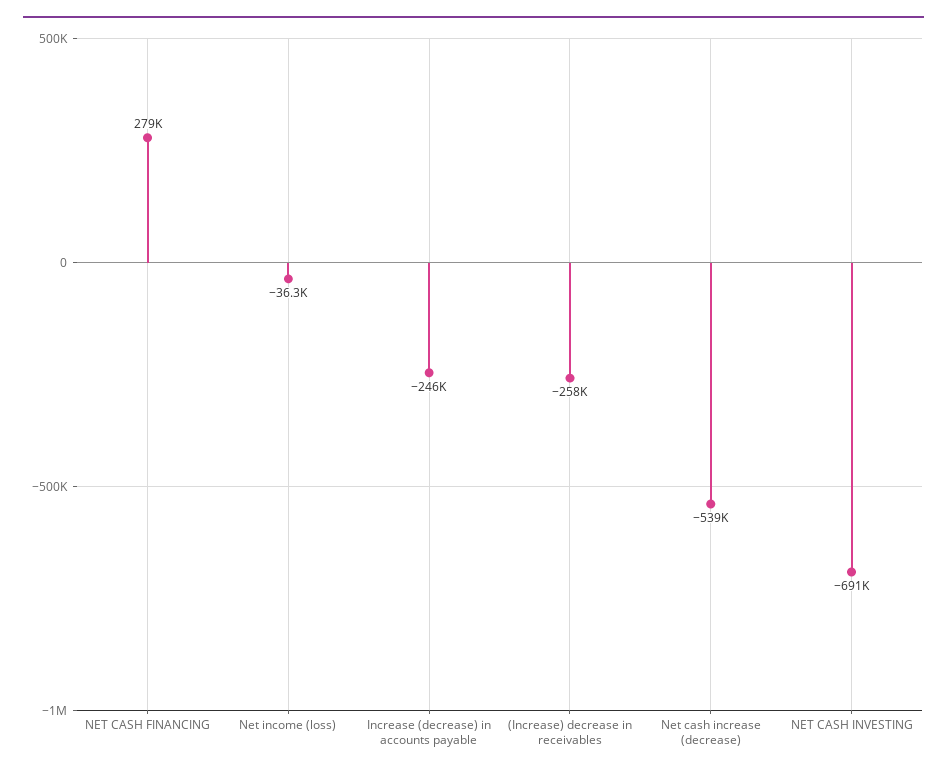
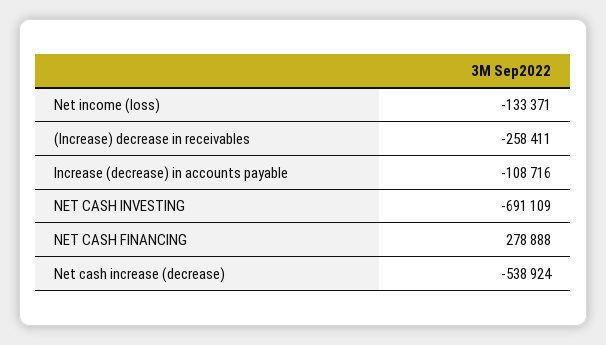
Net income (loss): -36300 -> -133371
Increase (decrease) in accounts payable: -246000 -> -108716

